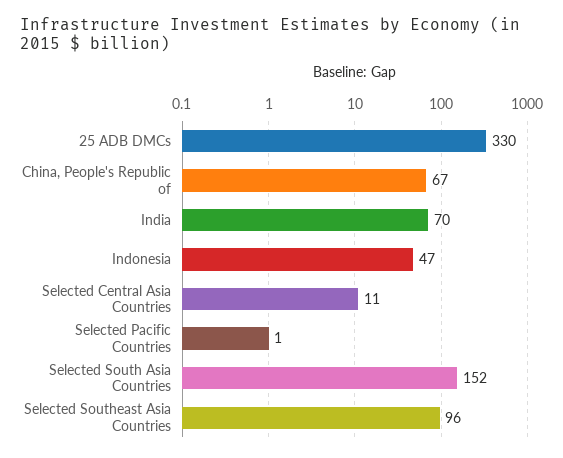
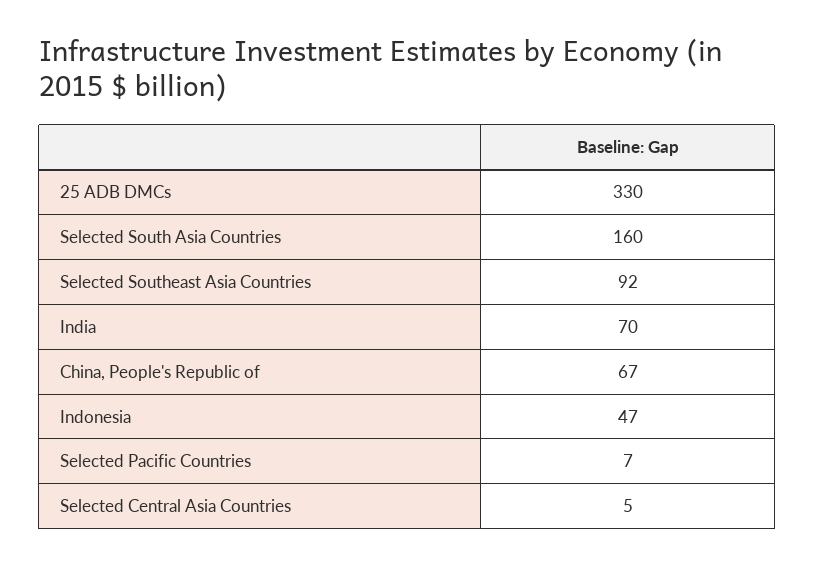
Selected Central Asia Countries: 11 -> 5
Selected Pacific Countries: 1 -> 7
Selected South Asia Countries: 152 -> 160
Selected Southeast Asia Countries: 96 -> 92

